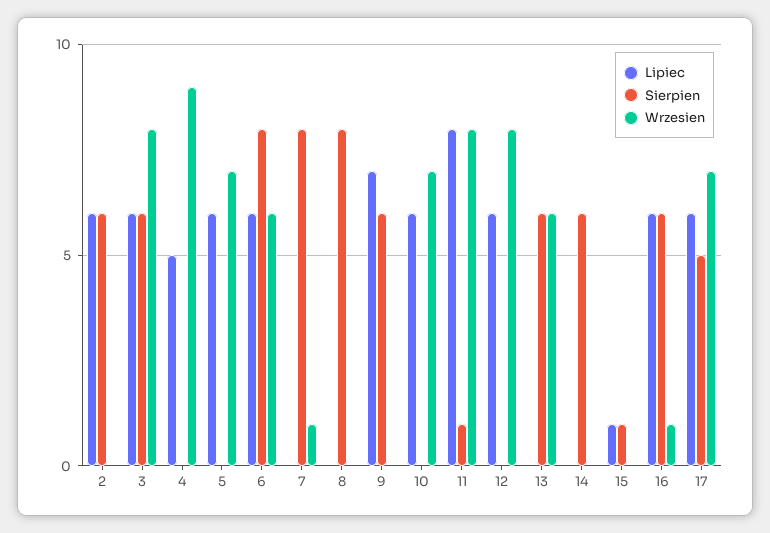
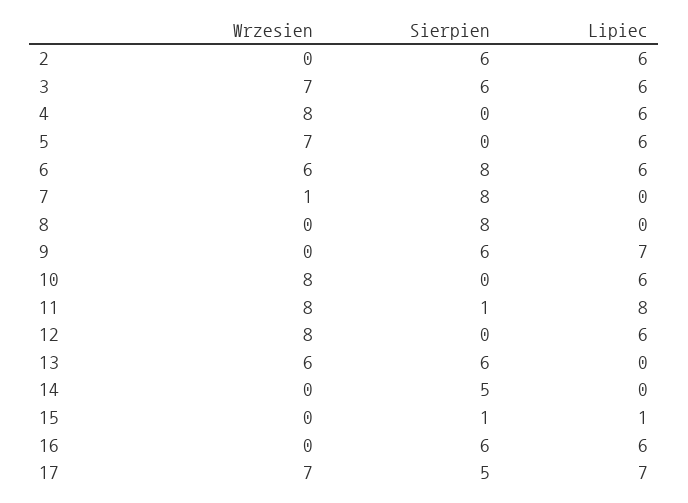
Wrzesien, 3: 8 -> 7
Lipiec, 4: 5 -> 6
Wrzesien, 4: 9 -> 8
Wrzesien, 10: 7 -> 8
Sierpien, 14: 6 -> 5
Wrzesien, 16: 1 -> 0
Lipiec, 17: 6 -> 7

